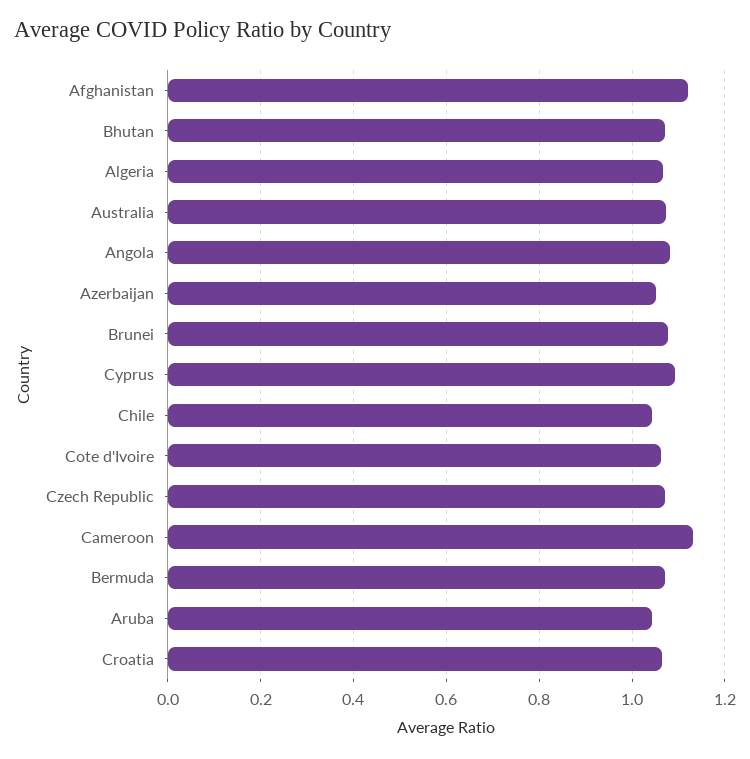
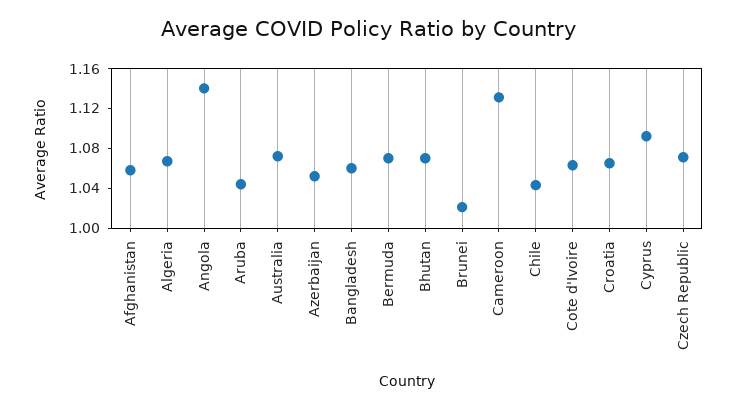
Afghanistan: 1.12 -> 1.06
Angola: 1.08 -> 1.14
Brunei: 1.08 -> 1.02
Bangladesh: none -> 1.06

